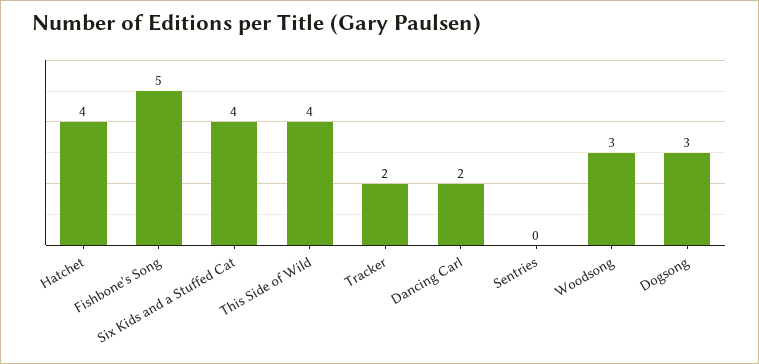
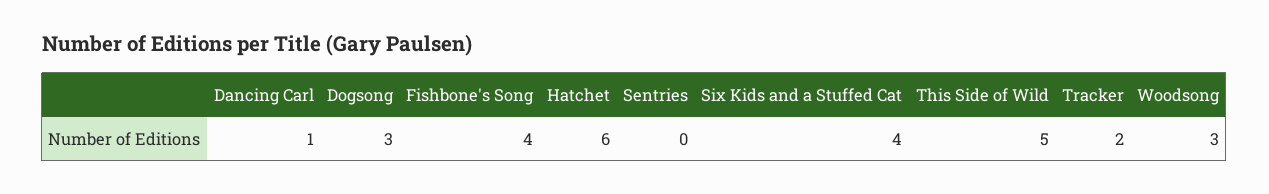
Hatchet: 4 -> 6
Fishbone's Song: 5 -> 4
This Side of Wild: 4 -> 5
Dancing Carl: 2 -> 1

